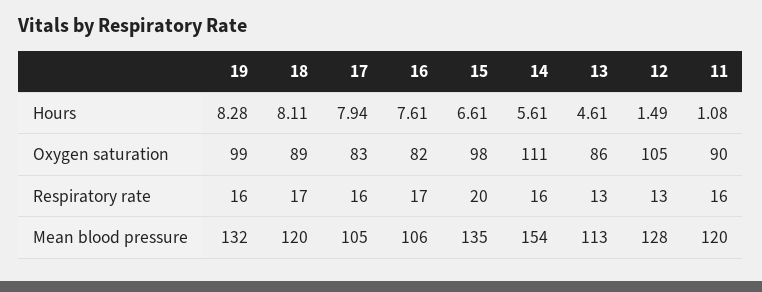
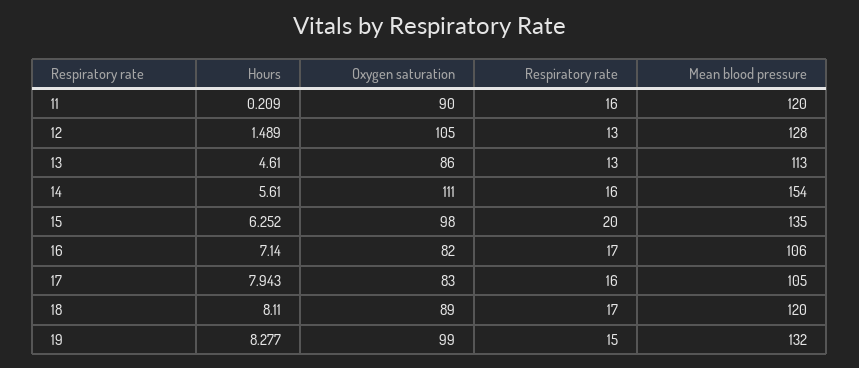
16, Hours: 7.61 -> 7.14
15, Hours: 6.61 -> 6.252
11, Hours: 1.08 -> 0.209
19, Respiratory rate: 16 -> 15

